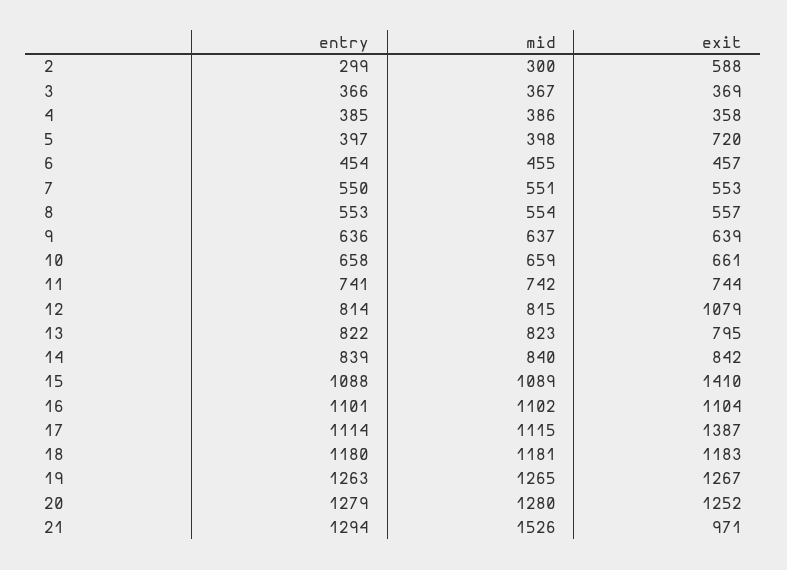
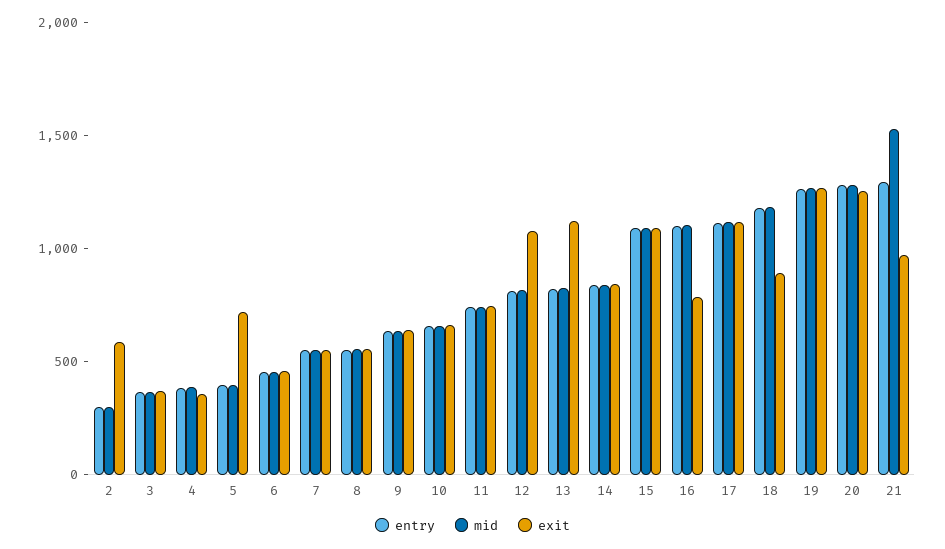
exit, 13: 795 -> 1100
exit, 15: 1410 -> 1100
exit, 16: 1104 -> 800
exit, 17: 1387 -> 1100
exit, 18: 1183 -> 900

